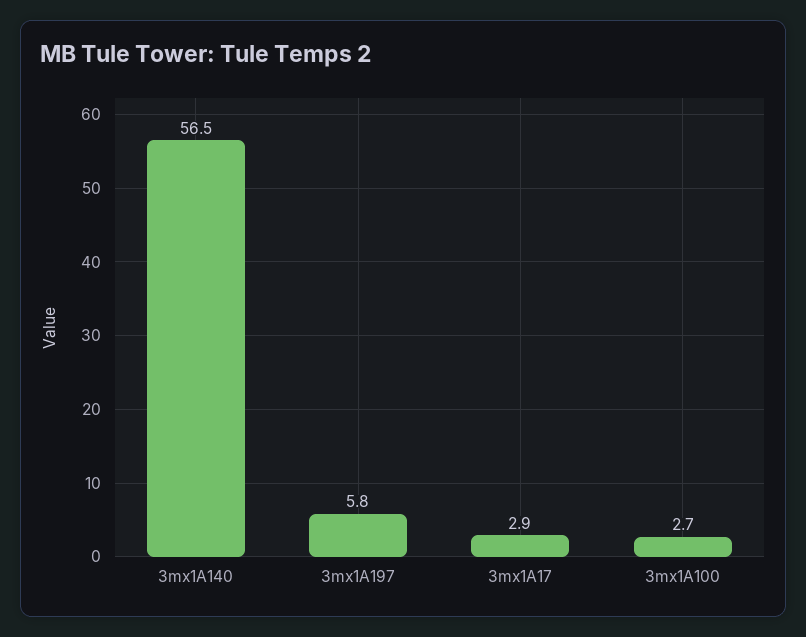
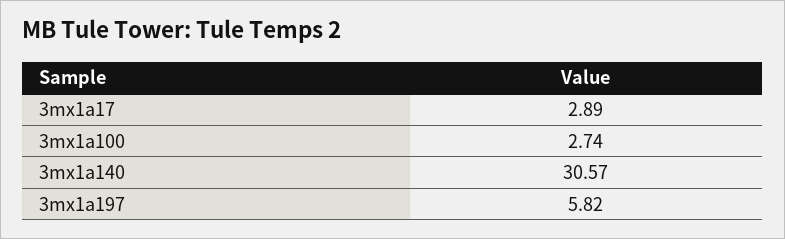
3mx1A140: 56.5 -> 30.57

